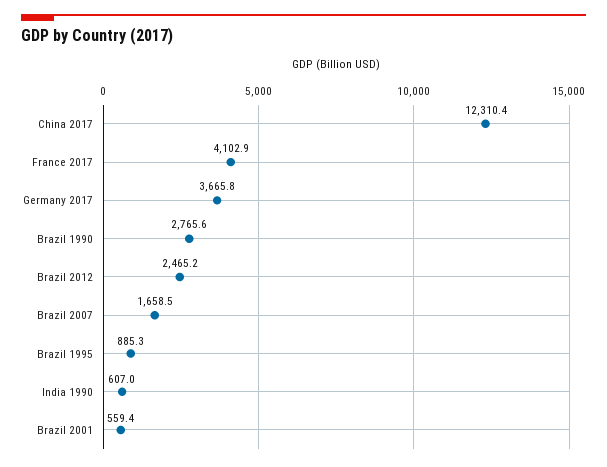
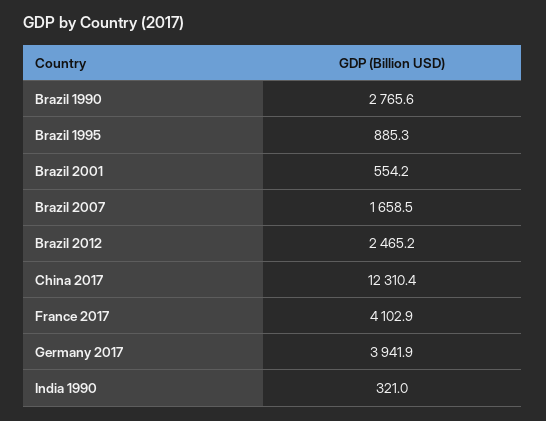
Germany 2017: 3665.8 -> 3941.9
India 1990: 607 -> 321
Brazil 2001: 559.4 -> 554.2

